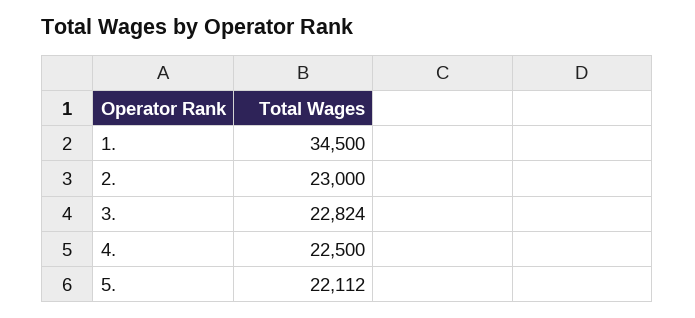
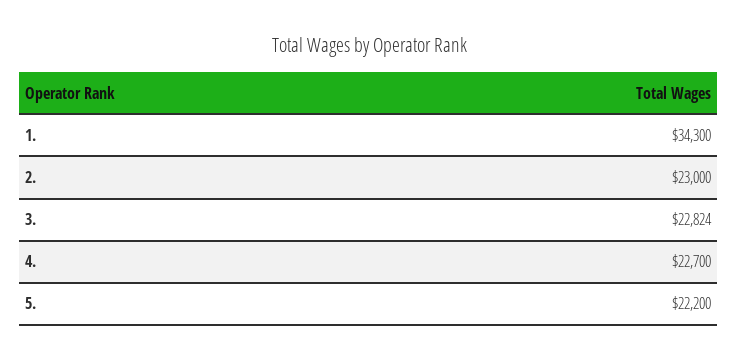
1.: 34500 -> 34300
4.: 22500 -> 22700
5.: 22112 -> 22200

